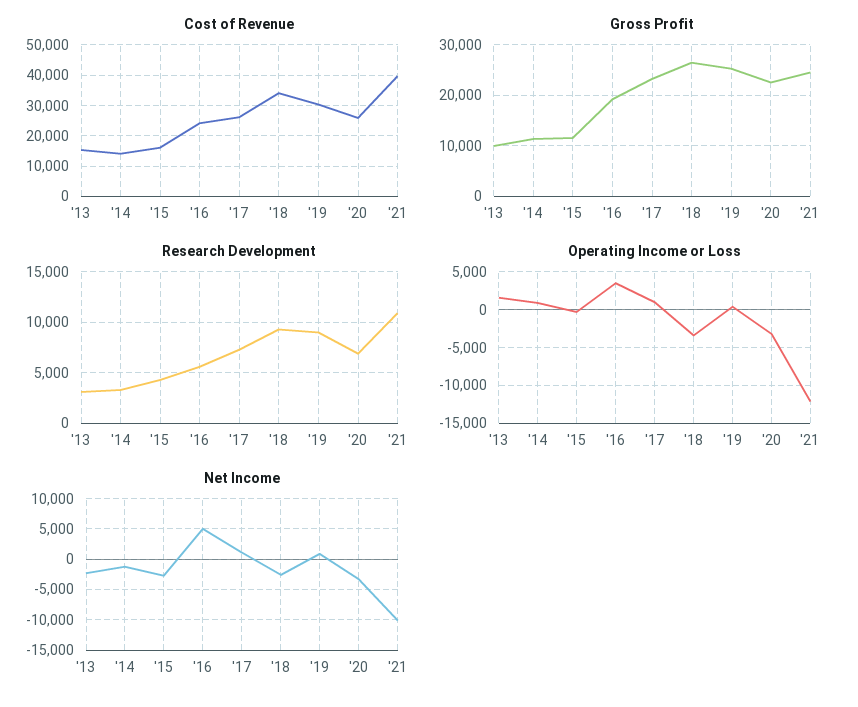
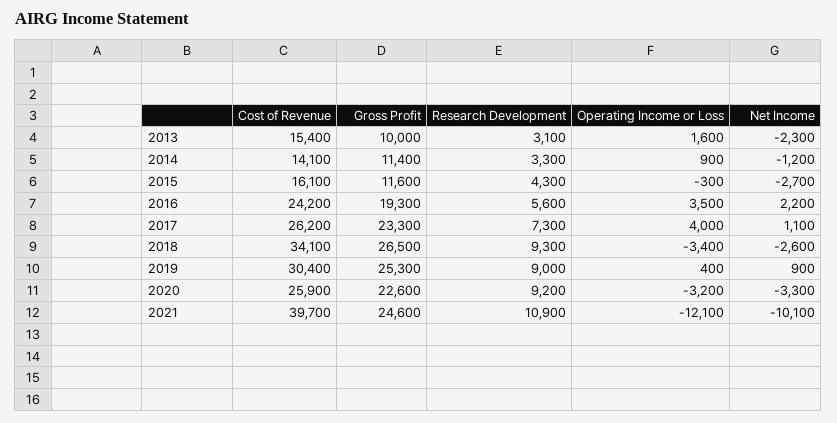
Research Development, '20: 7000 -> 9200
Operating Income or Loss, '17: 1000 -> 4000
Net Income, '16: 5000 -> 2200

